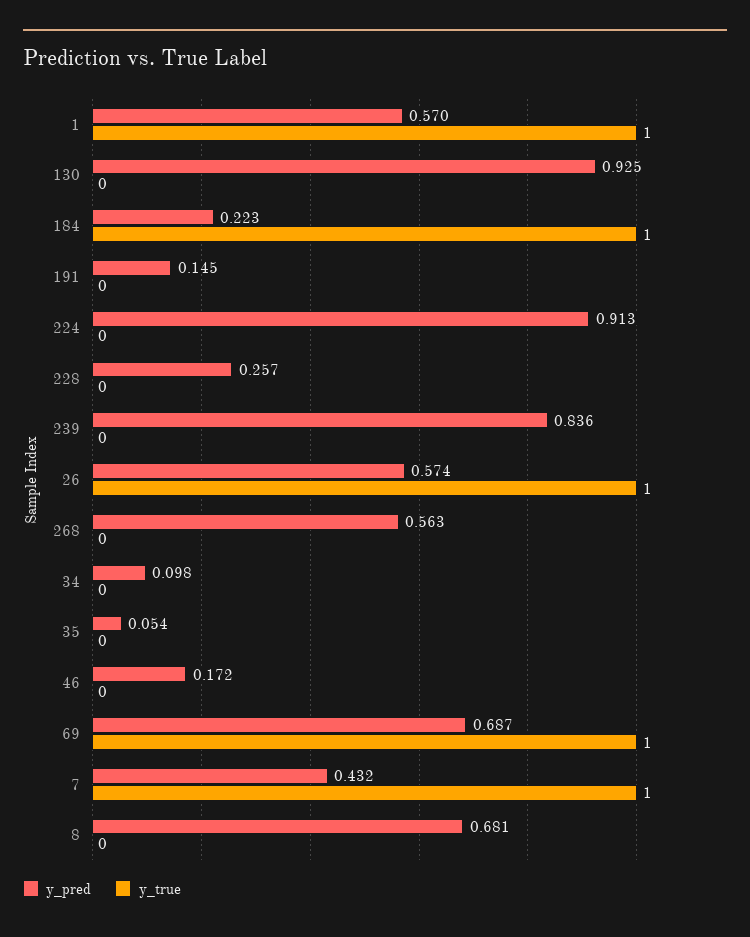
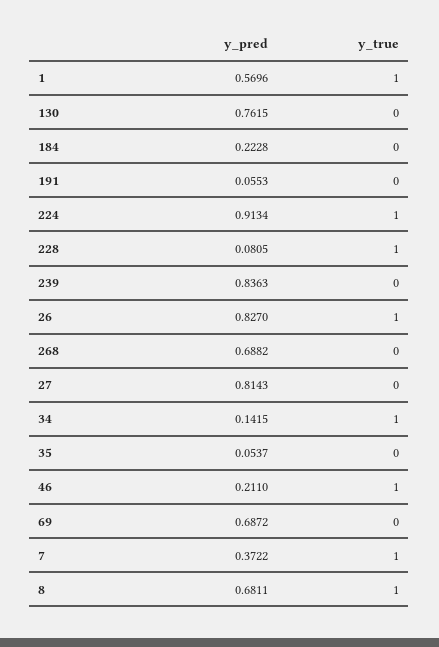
y_pred, 130: 0.925 -> 0.7615
y_true, 184: 1 -> 0
y_pred, 191: 0.145 -> 0.0553
y_true, 224: 0 -> 1
y_pred, 228: 0.257 -> 0.0805
y_true, 228: 0 -> 1
y_pred, 26: 0.574 -> 0.827
y_pred, 268: 0.563 -> 0.6882
y_pred, 34: 0.098 -> 0.1415
y_true, 34: 0 -> 1
y_pred, 46: 0.172 -> 0.211
y_true, 46: 0 -> 1
y_true, 69: 1 -> 0
y_pred, 7: 0.432 -> 0.3722
y_true, 8: 0 -> 1
y_pred, 27: none -> 0.8143
y_true, 27: none -> 0

